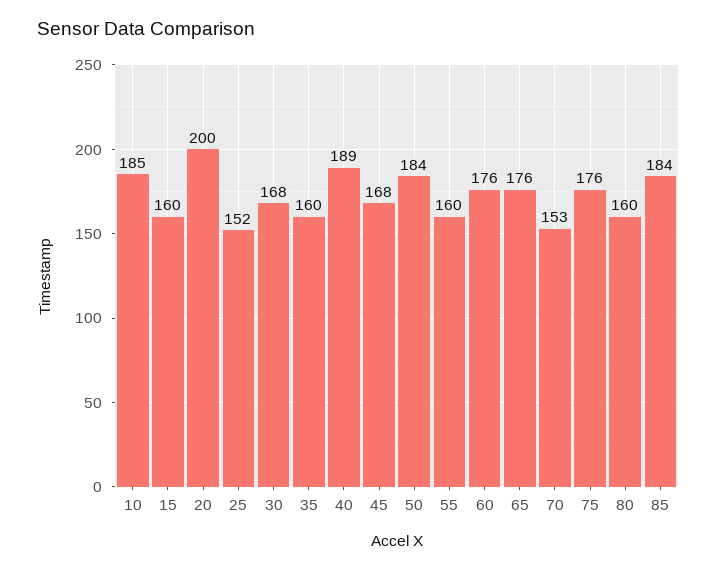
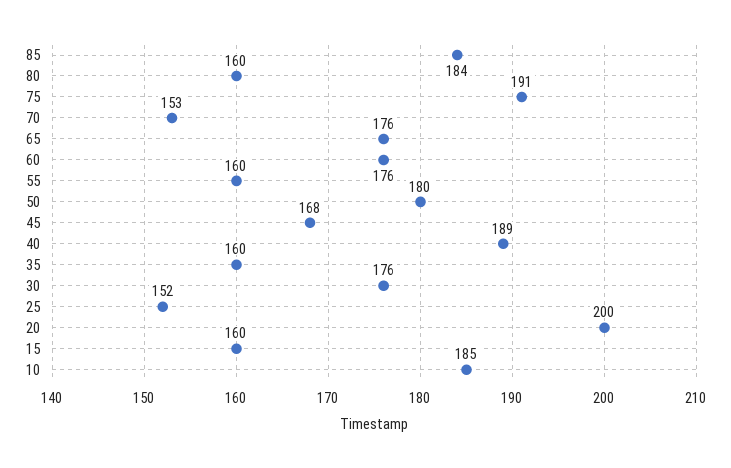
30: 168 -> 176
50: 184 -> 180
75: 176 -> 191

